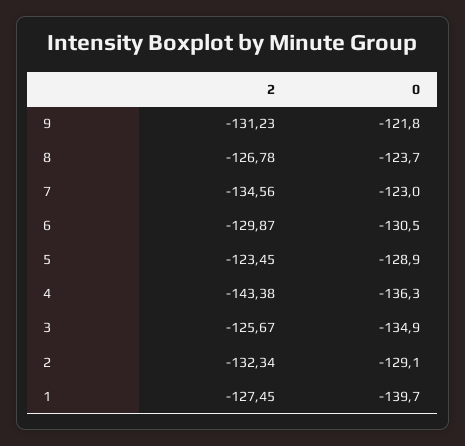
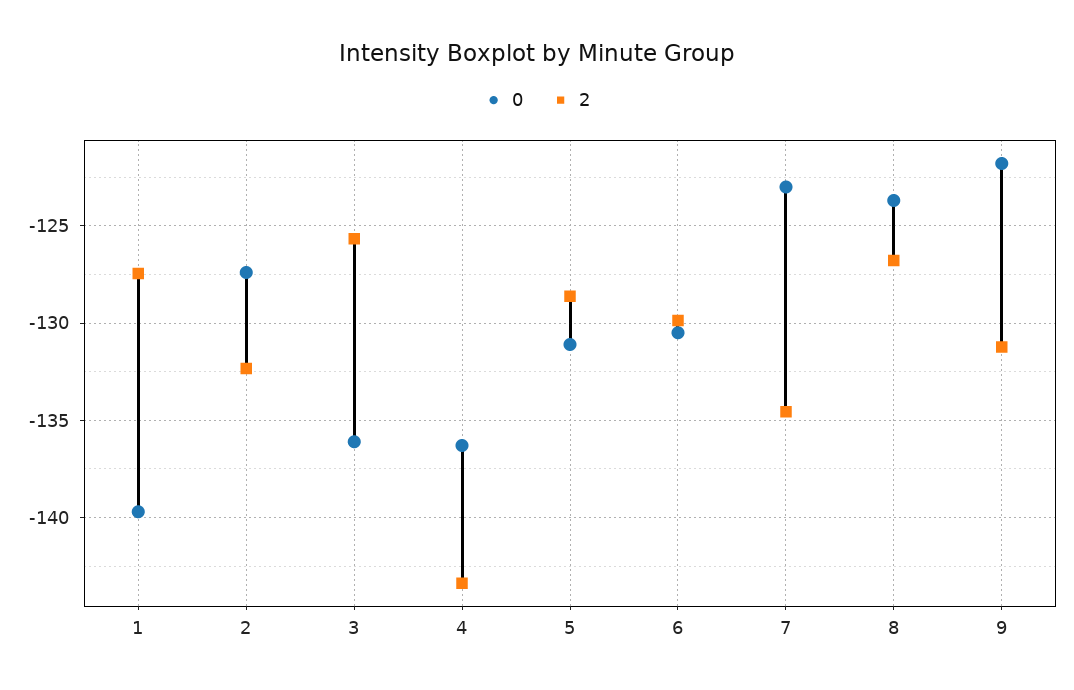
2, 5: -123.45 -> -128.5
0, 5: -128.9 -> -131
0, 3: -134.9 -> -136
0, 2: -129.1 -> -127.5

